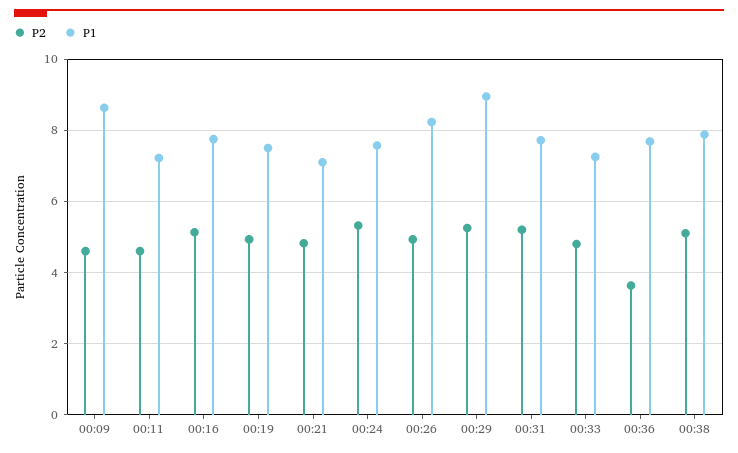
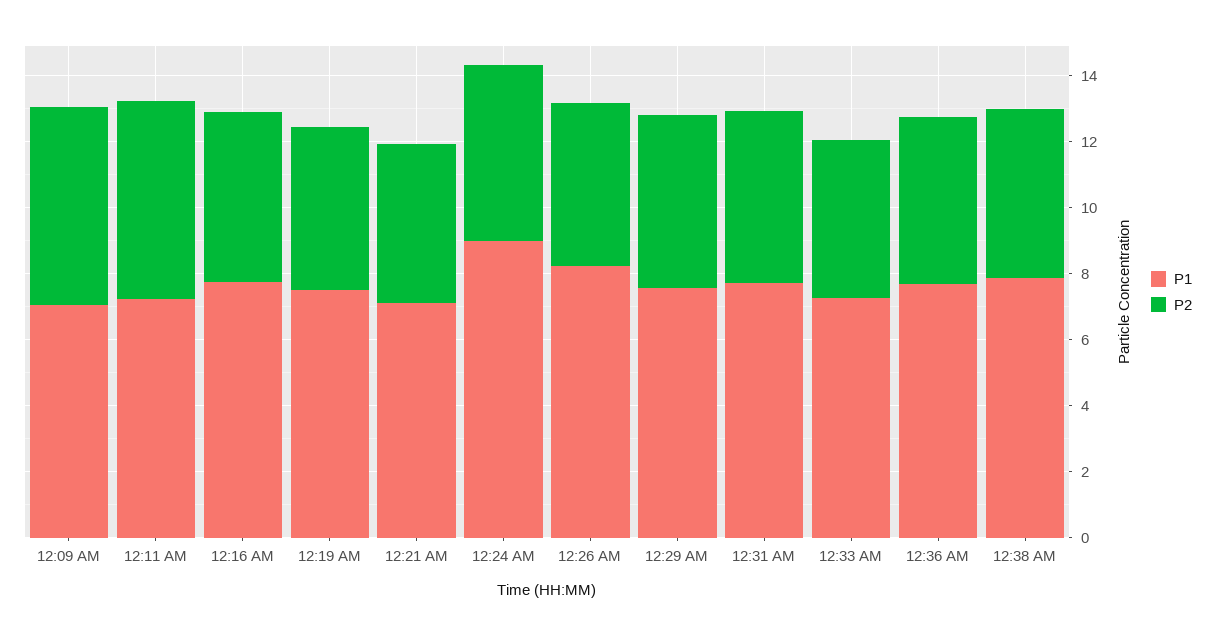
P2, 00:09: 4.6 -> 6
P1, 00:09: 8.6 -> 7
P2, 00:11: 4.6 -> 6
P1, 00:24: 7.6 -> 9
P1, 00:29: 9 -> 7.5
P2, 00:36: 3.6 -> 5

